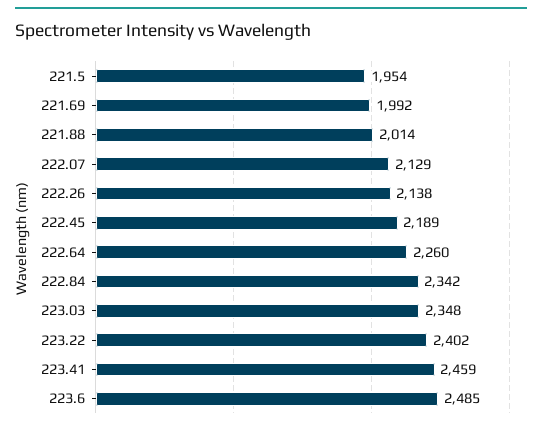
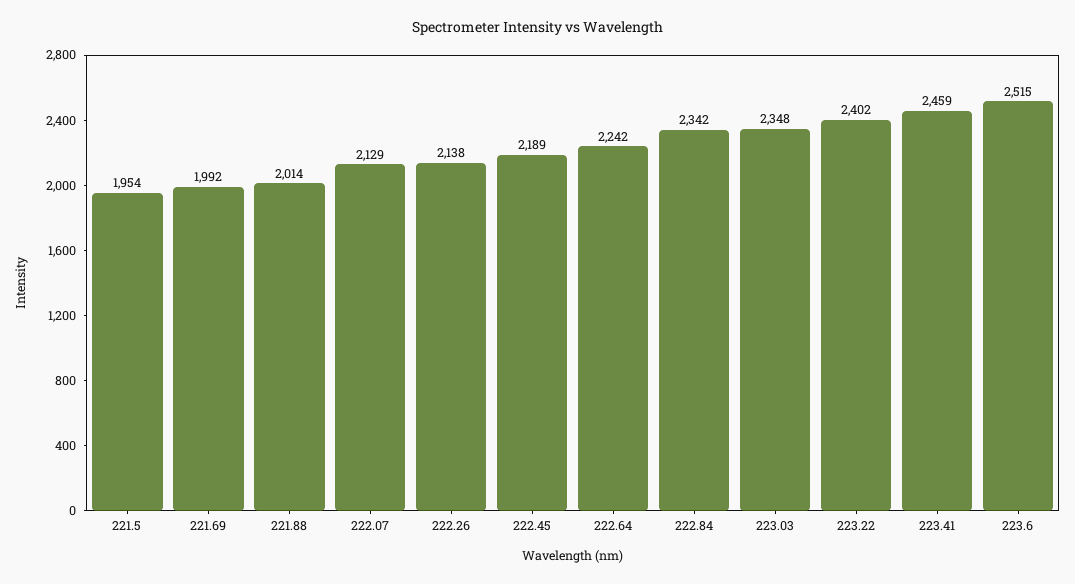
222.64: 2260 -> 2242
223.6: 2485 -> 2515

